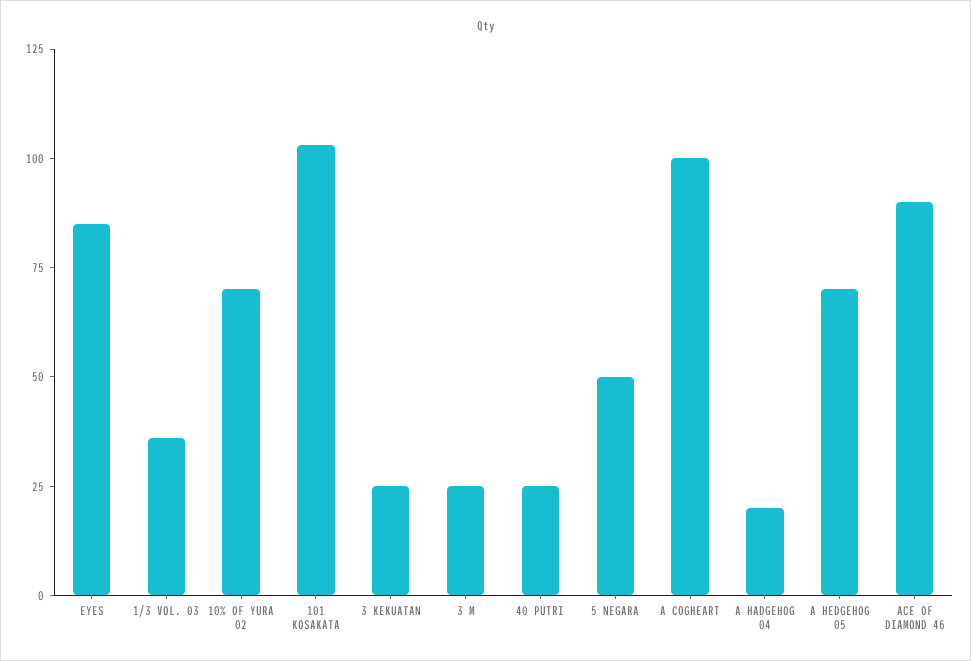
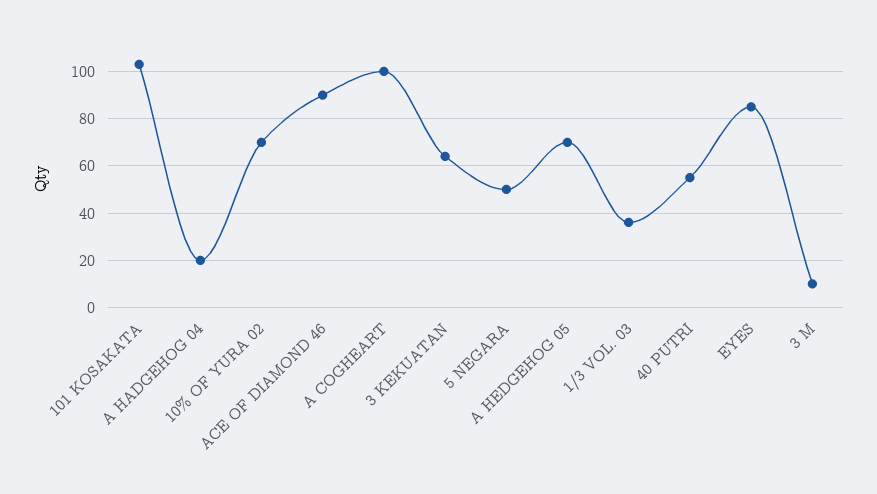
3 KEKUATAN: 25 -> 65
3 M: 25 -> 10
40 PUTRI: 25 -> 55

